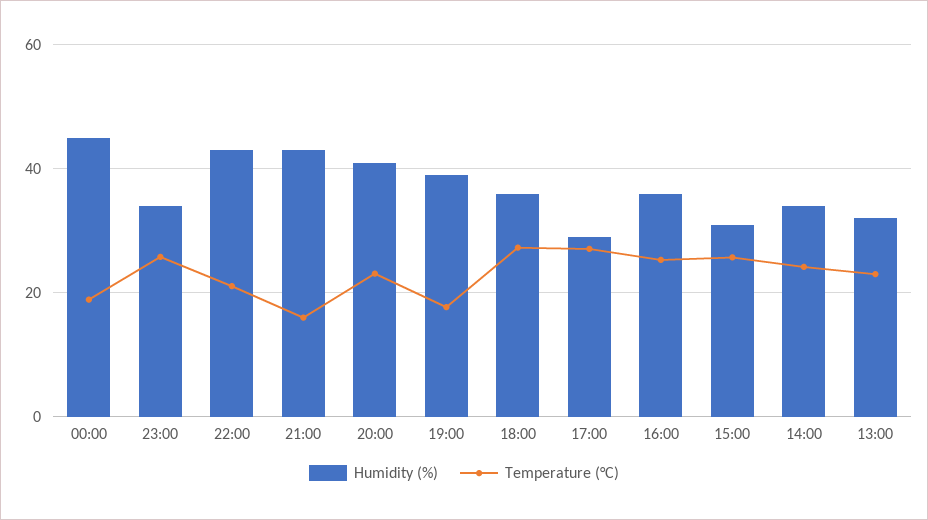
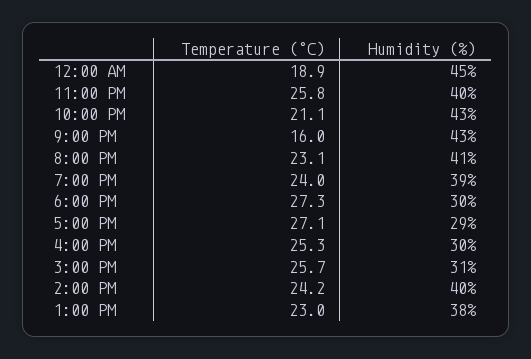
Humidity (%), 23:00: 34 -> 40
Temperature (°C), 19:00: 18 -> 24
Humidity (%), 18:00: 36 -> 30
Humidity (%), 16:00: 36 -> 30
Humidity (%), 14:00: 34 -> 40
Humidity (%), 13:00: 32 -> 38

